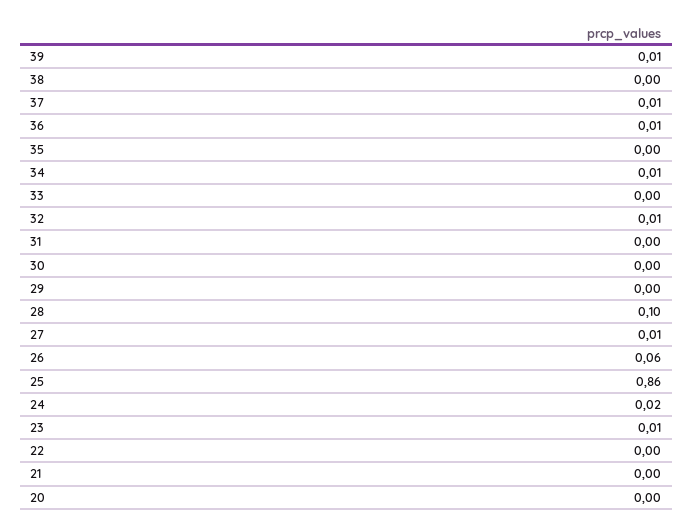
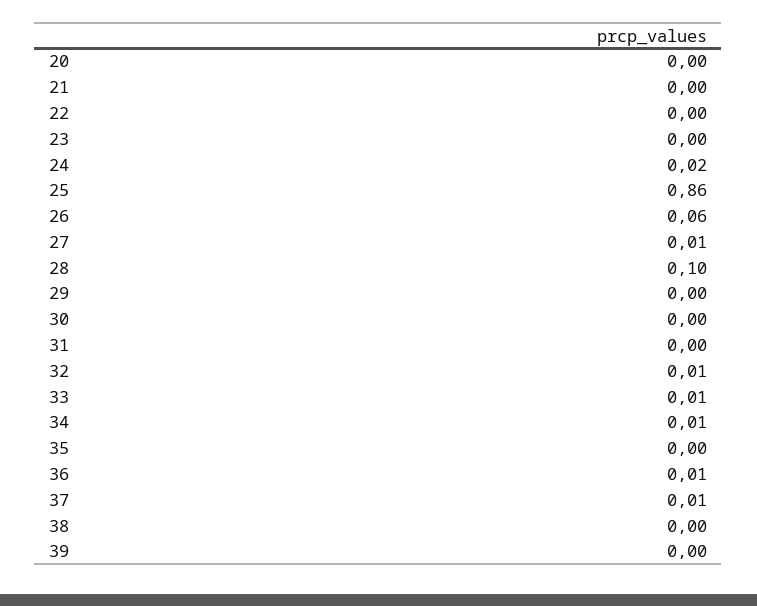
39: 0.01 -> 0
33: 0 -> 0.01
23: 0.01 -> 0

